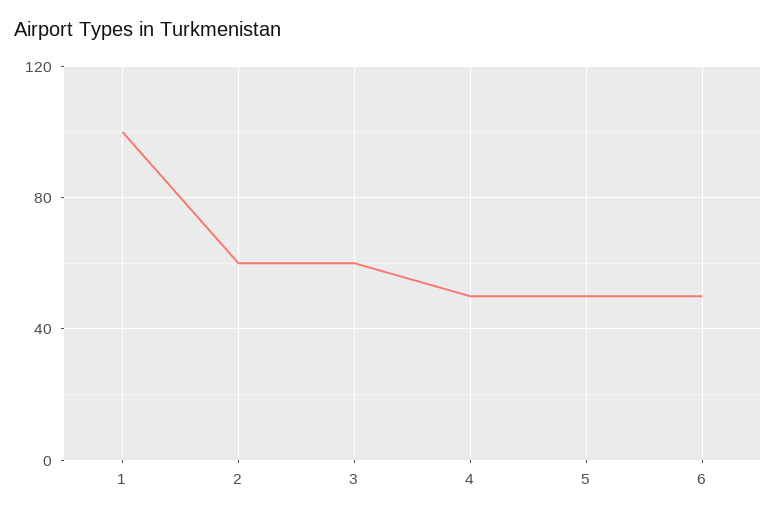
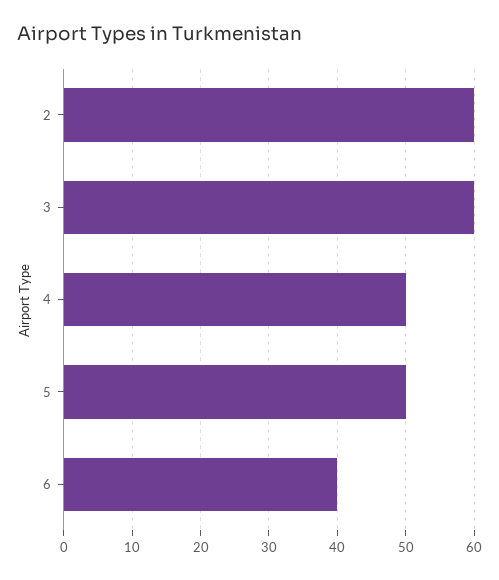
1: 100 -> none
6: 50 -> 40

